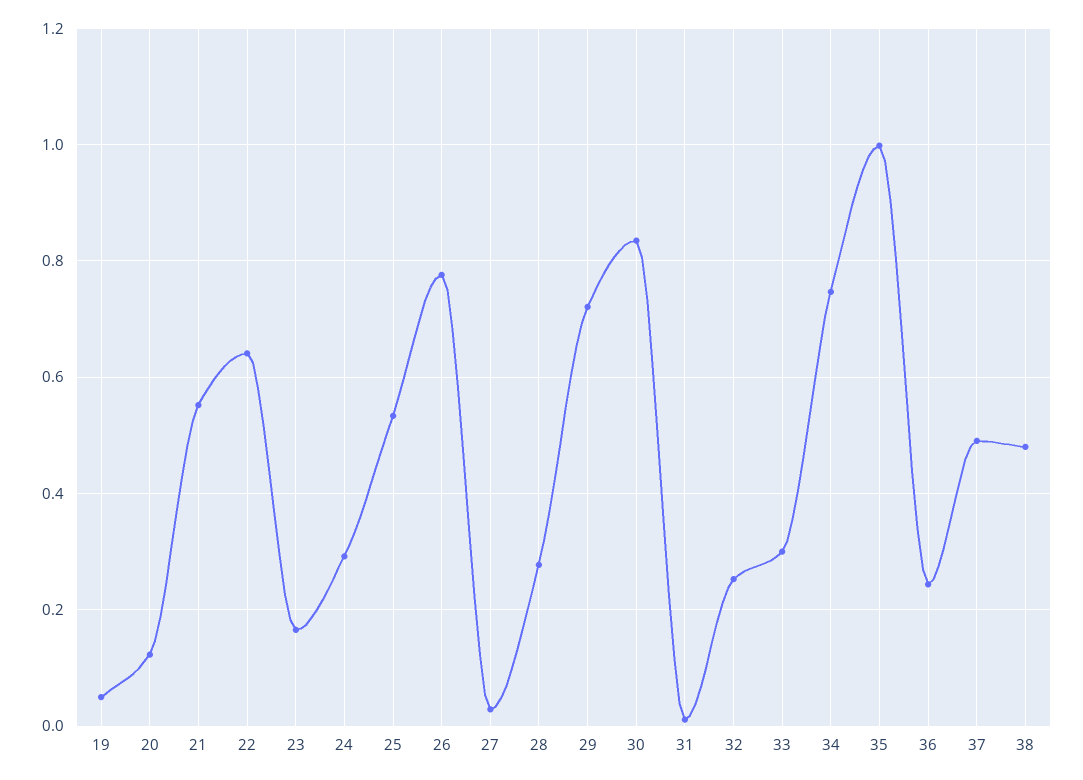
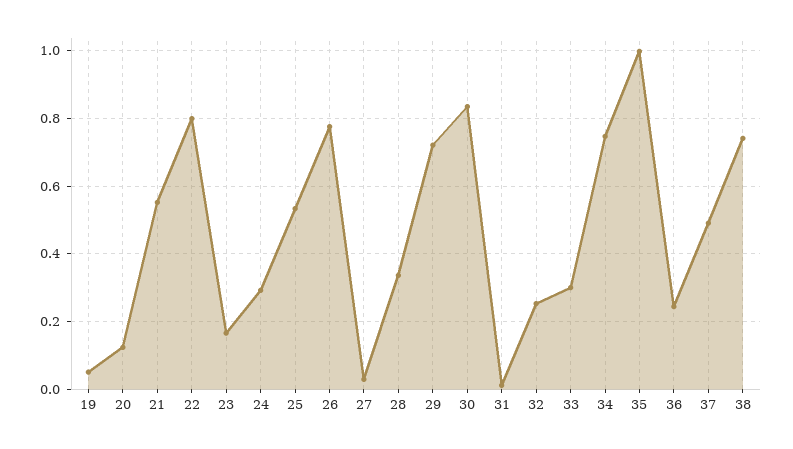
22: 0.64 -> 0.8
28: 0.28 -> 0.34
38: 0.48 -> 0.74

